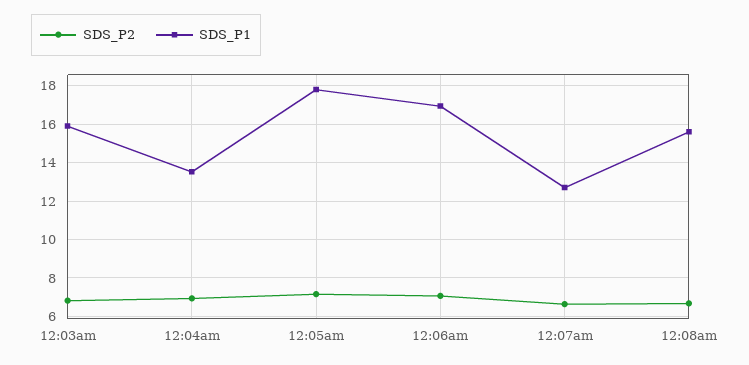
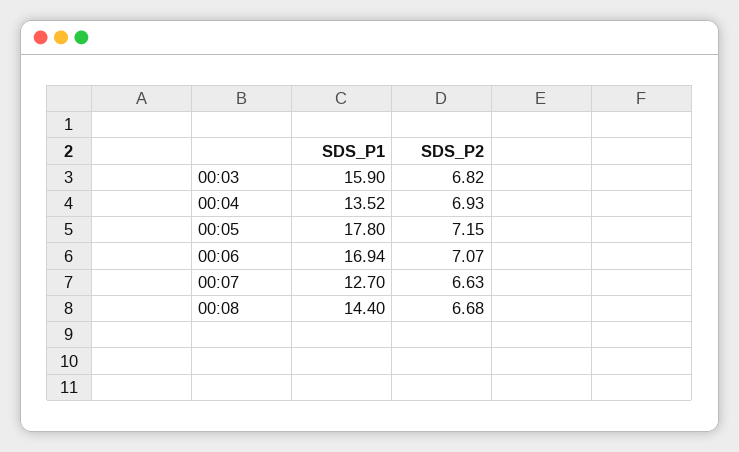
SDS_P1, 12:08am: 15.5 -> 14.4

